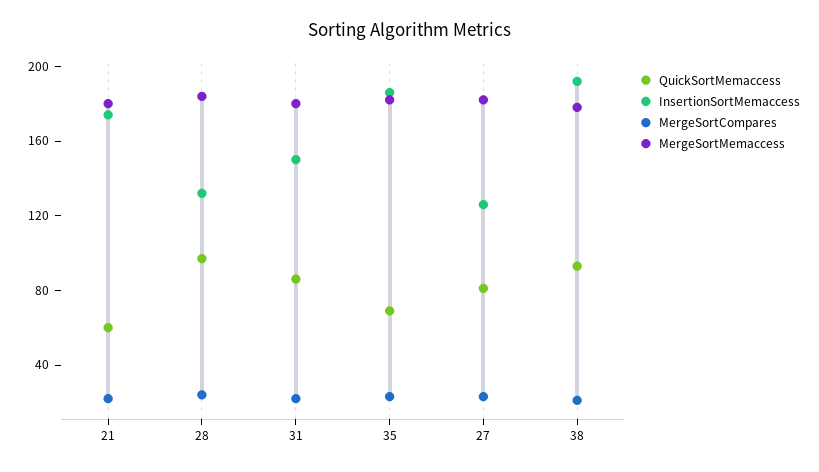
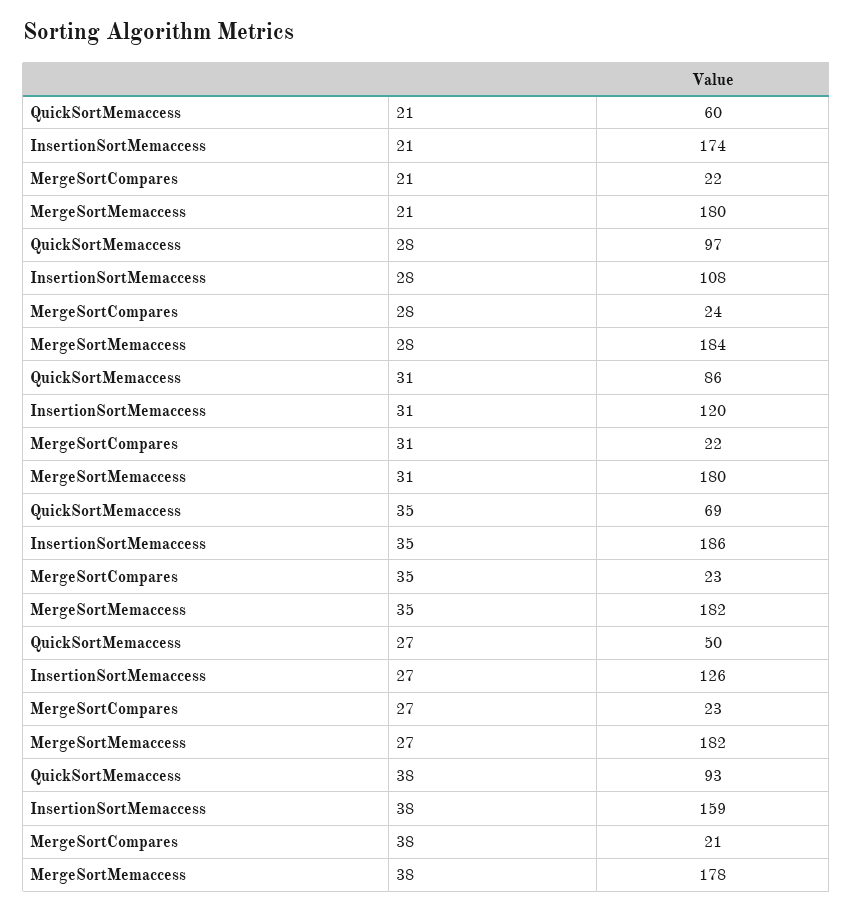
InsertionSortMemaccess, 28: 130 -> 108
InsertionSortMemaccess, 31: 150 -> 120
QuickSortMemaccess, 27: 80 -> 50
InsertionSortMemaccess, 38: 190 -> 159

